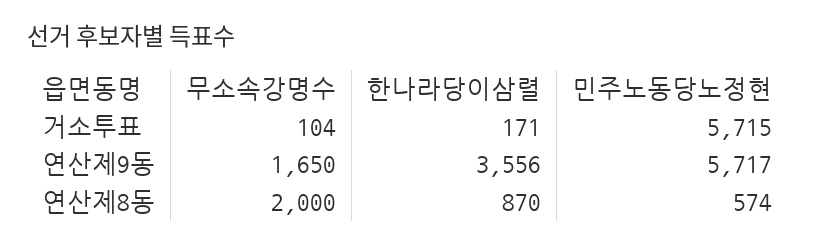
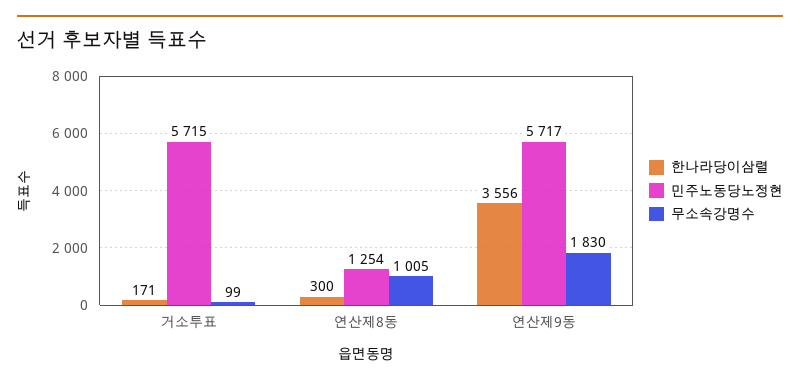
무소속강명수, 거소투표: 104 -> 99
무소속강명수, 연산제9동: 1650 -> 1830
무소속강명수, 연산제8동: 2000 -> 1005
한나라당이삼렬, 연산제8동: 870 -> 300
민주노동당노정현, 연산제8동: 574 -> 1254

